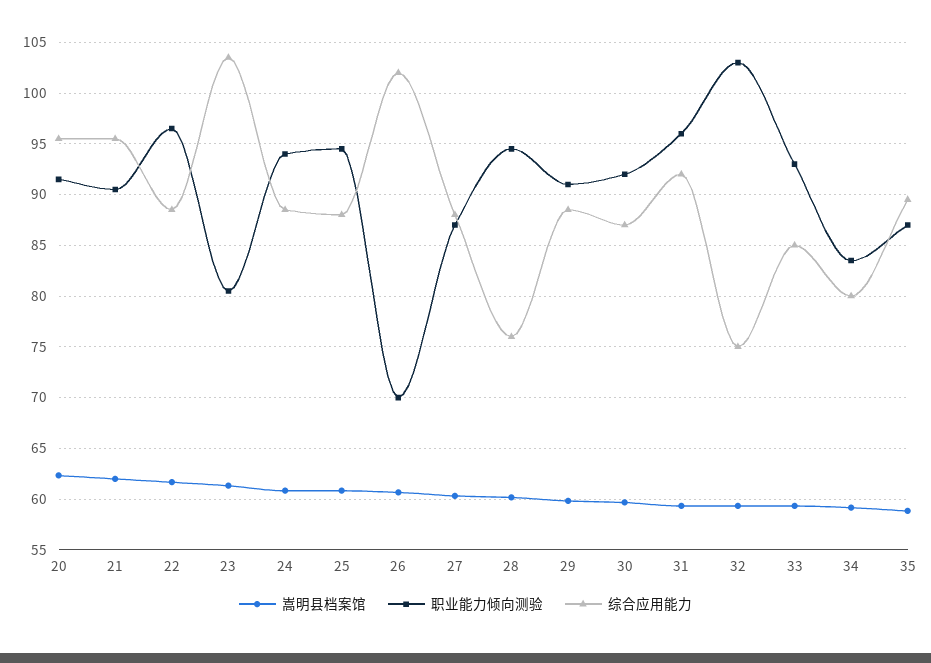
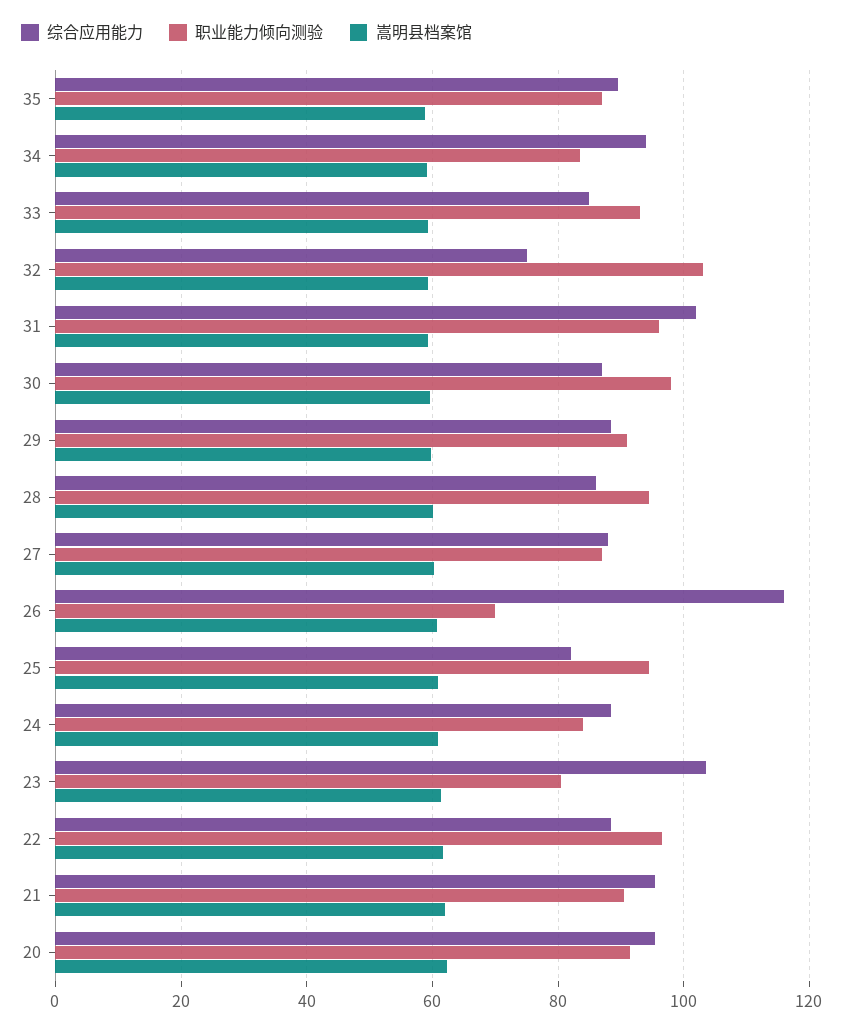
职业能力倾向测验, 24: 94 -> 84
综合应用能力, 25: 88 -> 82
综合应用能力, 26: 102 -> 116
综合应用能力, 28: 76 -> 86
职业能力倾向测验, 30: 92 -> 98
综合应用能力, 31: 92 -> 102
综合应用能力, 34: 80 -> 94

